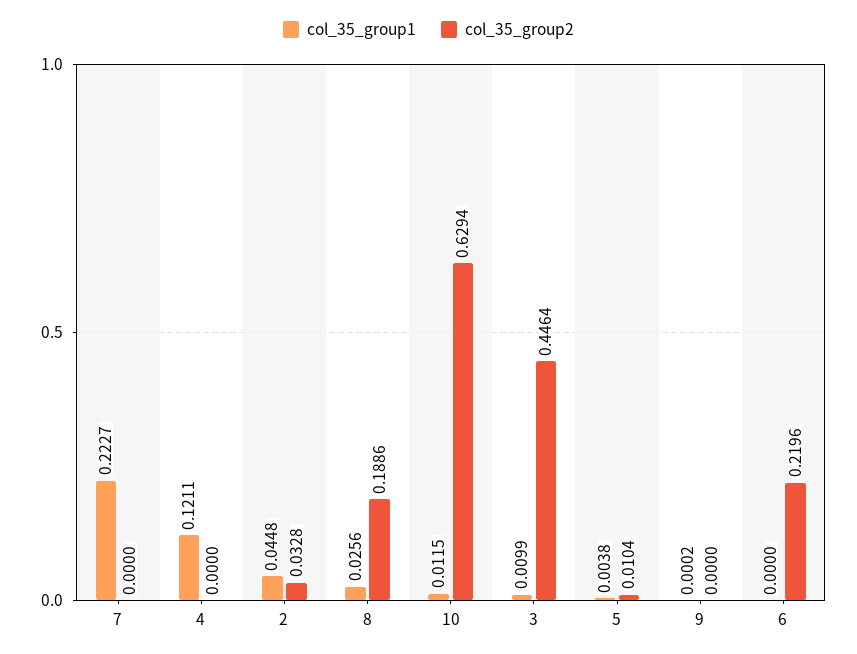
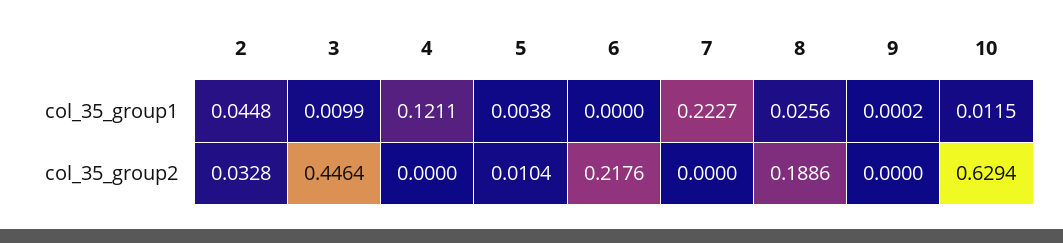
col_35_group2, 6: 0.2196 -> 0.2176

